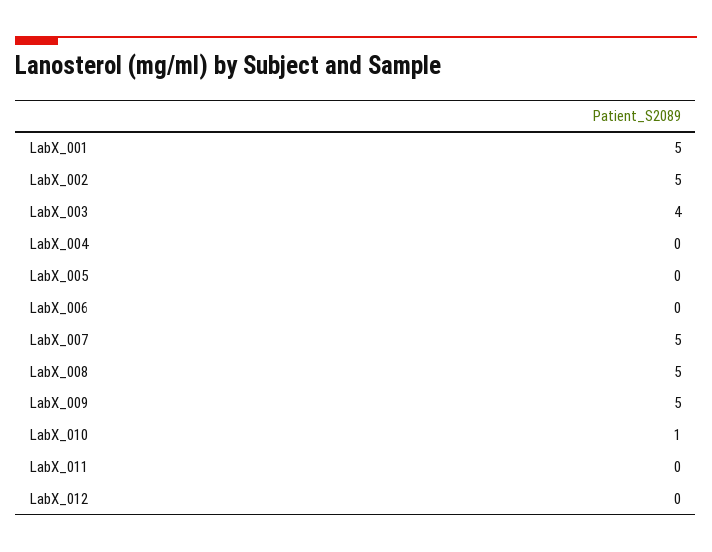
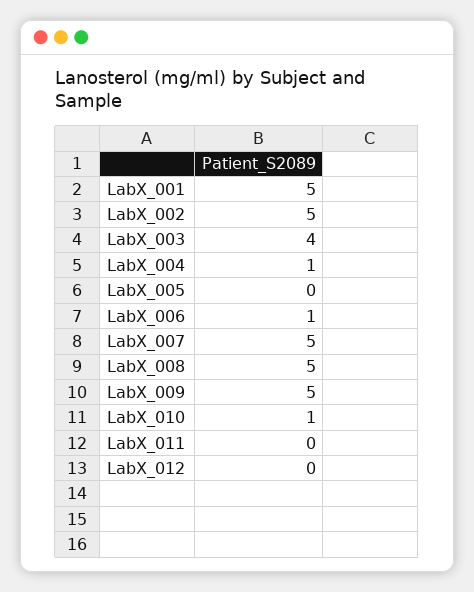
LabX_004: 0 -> 1
LabX_006: 0 -> 1

